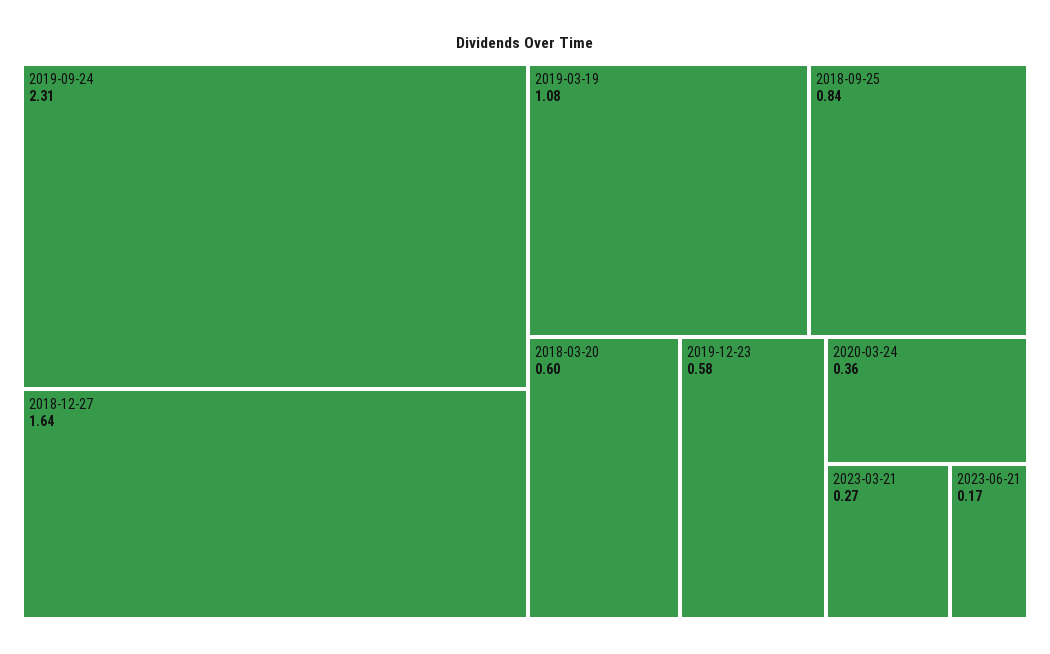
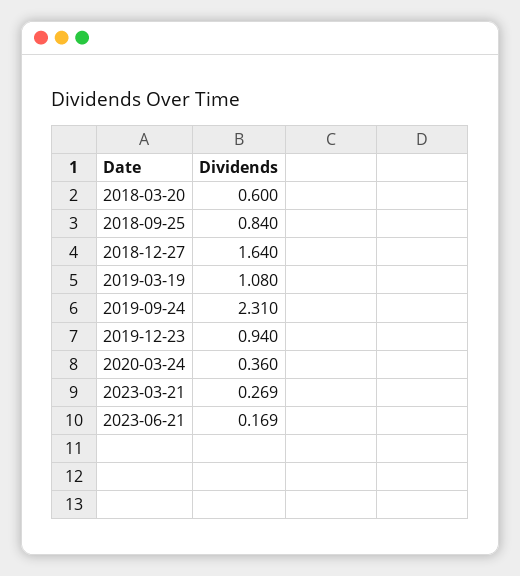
2019-12-23: 0.58 -> 0.94

